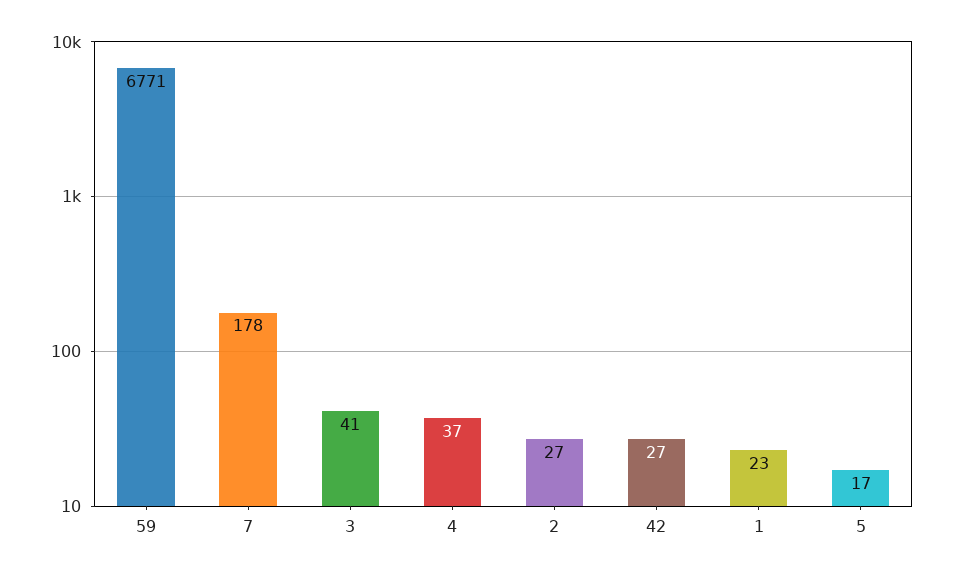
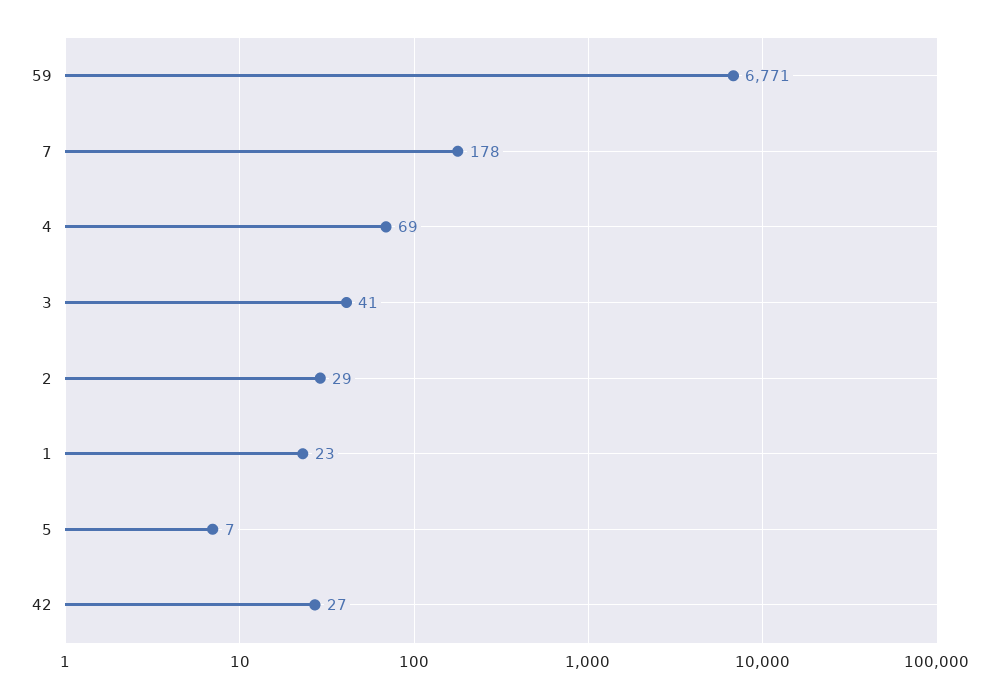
4: 37 -> 69
2: 27 -> 29
5: 17 -> 7

